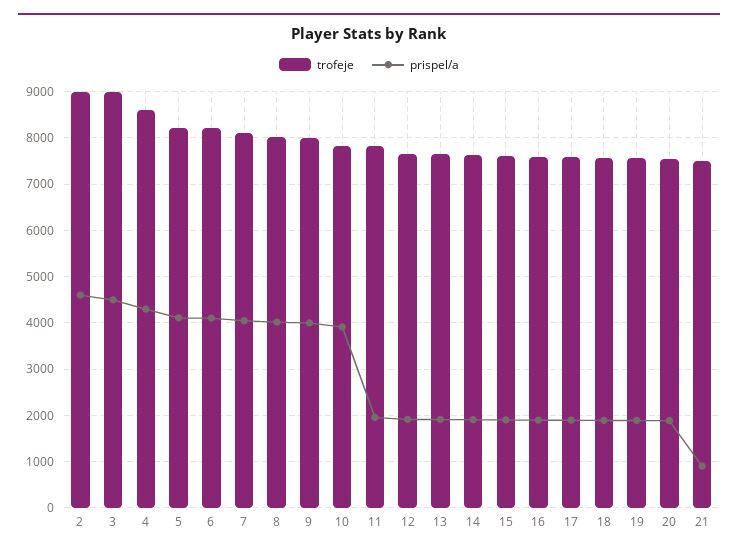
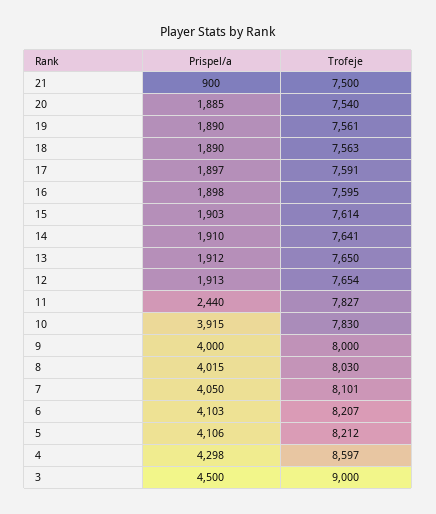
trofeje, 2: 9000 -> none
prispel/a, 2: 4600 -> none
prispel/a, 11: 2000 -> 2440

